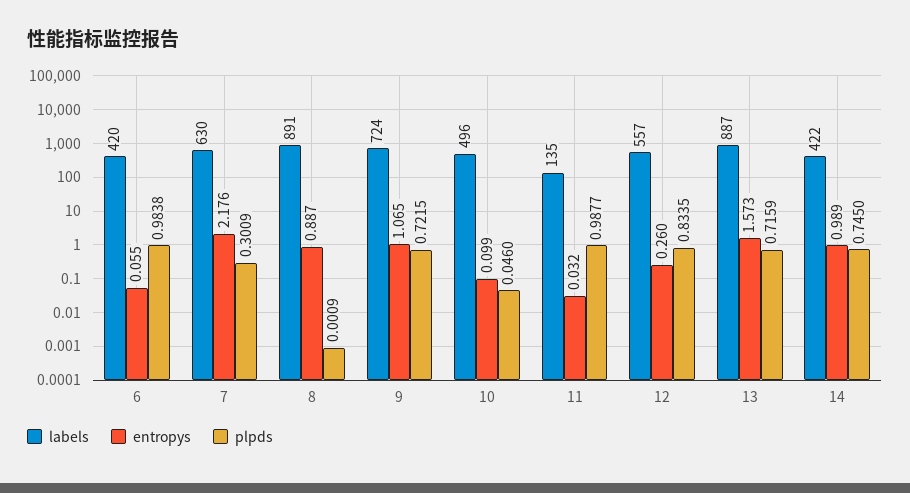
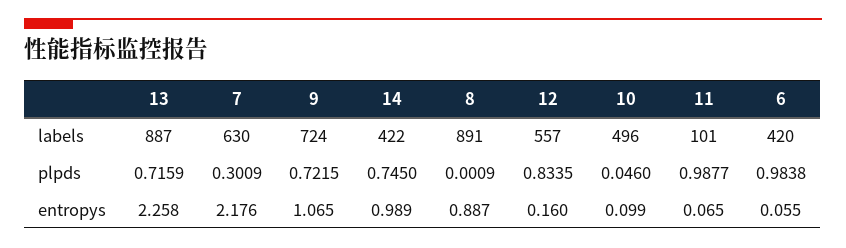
labels, 11: 135 -> 101
entropys, 11: 0.032 -> 0.065
entropys, 12: 0.26 -> 0.16
entropys, 13: 1.573 -> 2.258

